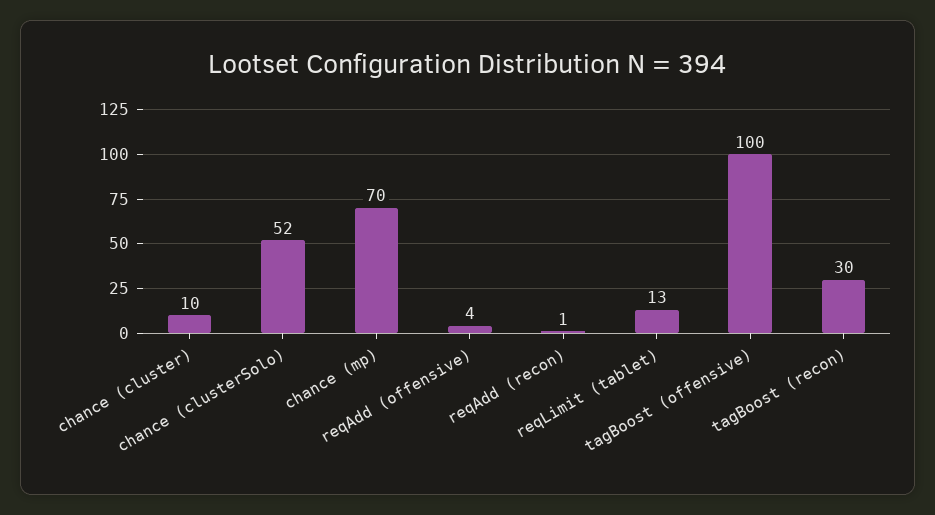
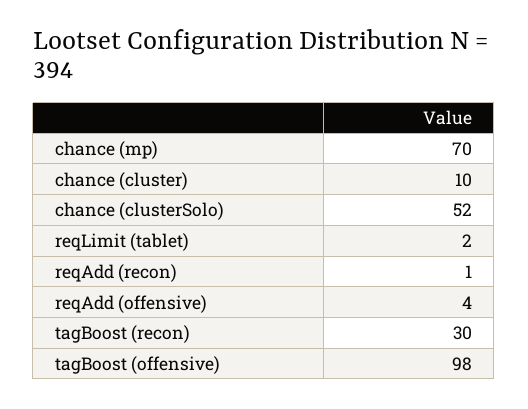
reqLimit (tablet): 13 -> 2
tagBoost (offensive): 100 -> 98

